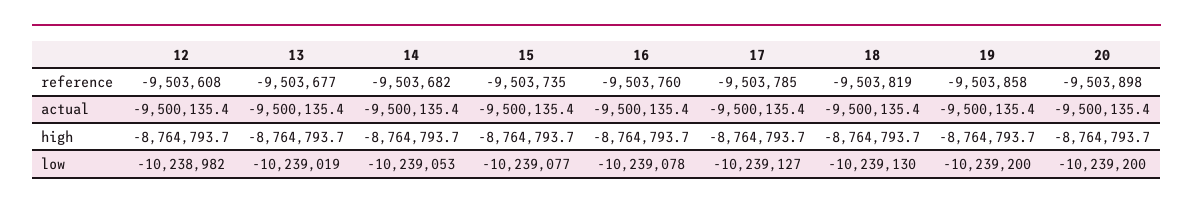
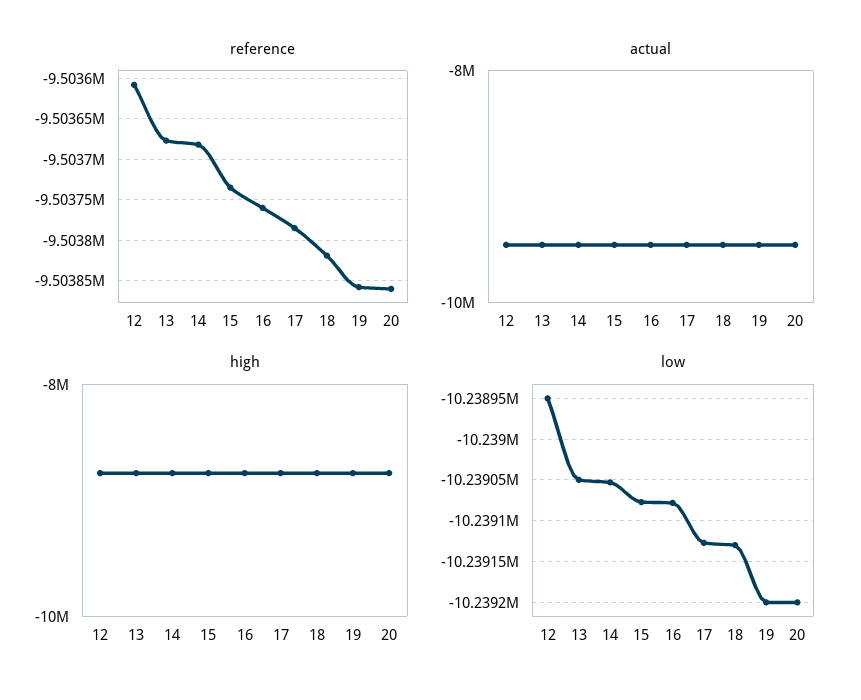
reference, 20: -9503898 -> -9503860
low, 12: -10238982 -> -10238950
low, 13: -10239019 -> -10239050

